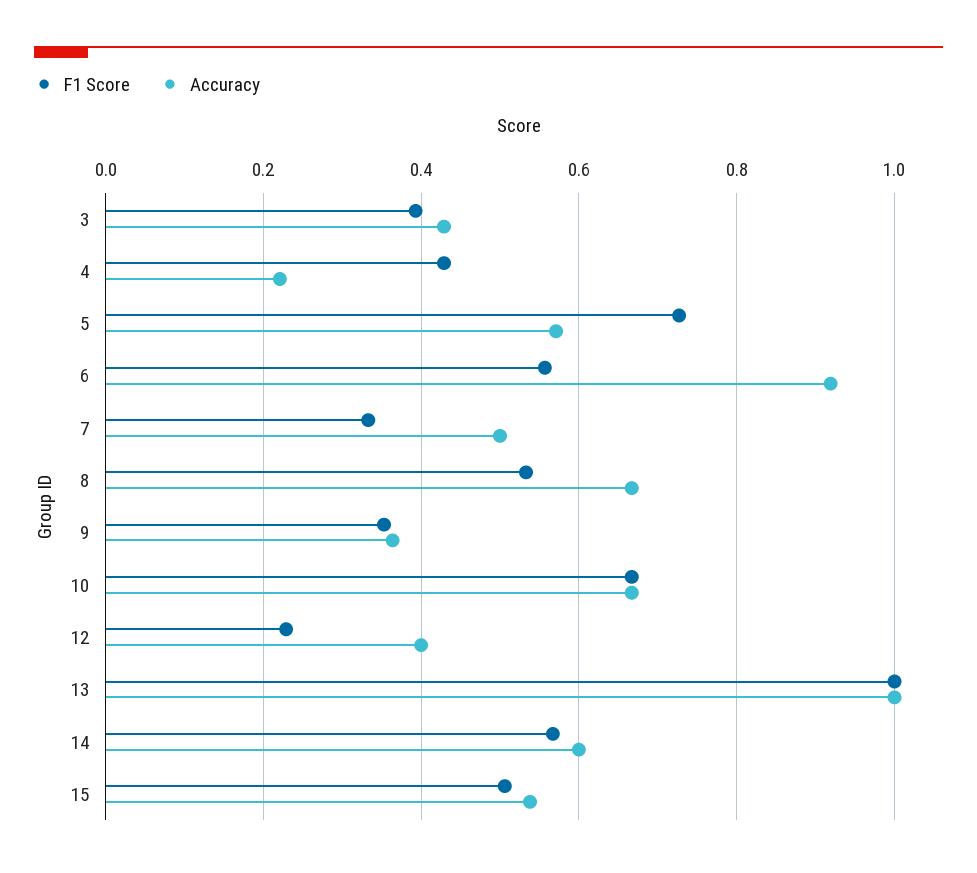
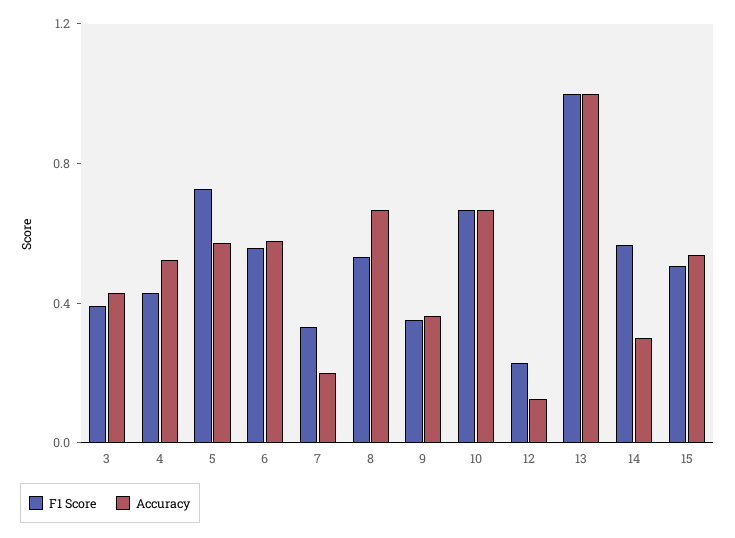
Accuracy, 4: 0.22 -> 0.5
Accuracy, 6: 0.92 -> 0.6
Accuracy, 7: 0.5 -> 0.2
Accuracy, 12: 0.4 -> 0.1
Accuracy, 14: 0.6 -> 0.3

